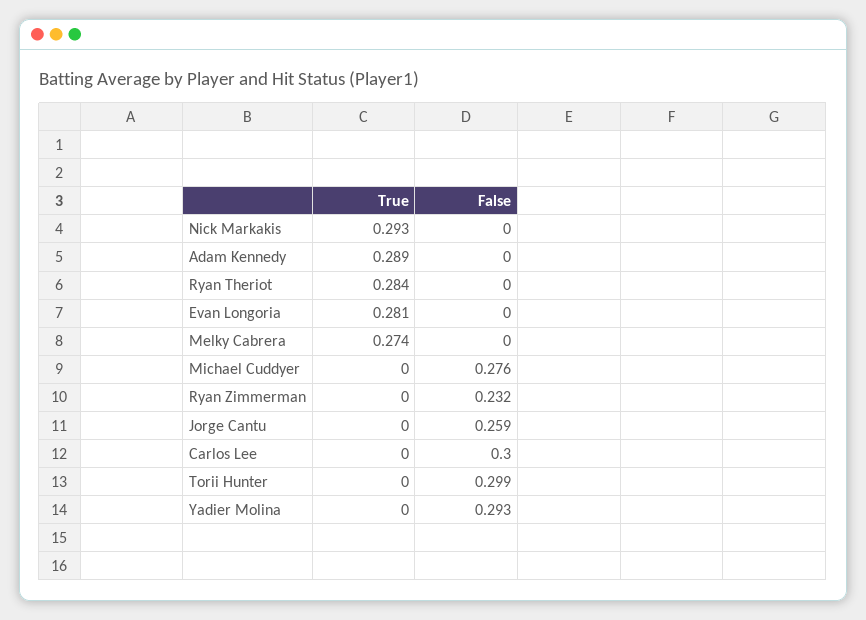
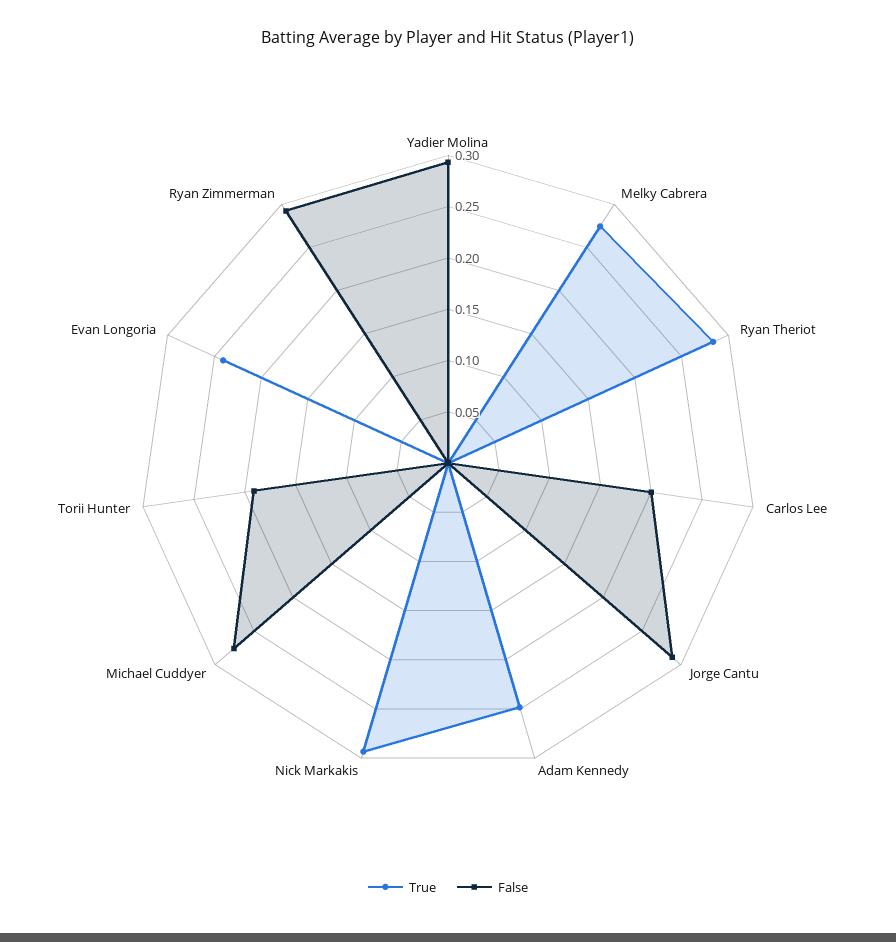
True, Adam Kennedy: 0.289 -> 0.25
True, Evan Longoria: 0.281 -> 0.24
False, Ryan Zimmerman: 0.232 -> 0.29
False, Jorge Cantu: 0.259 -> 0.29
False, Carlos Lee: 0.3 -> 0.2
False, Torii Hunter: 0.299 -> 0.19

